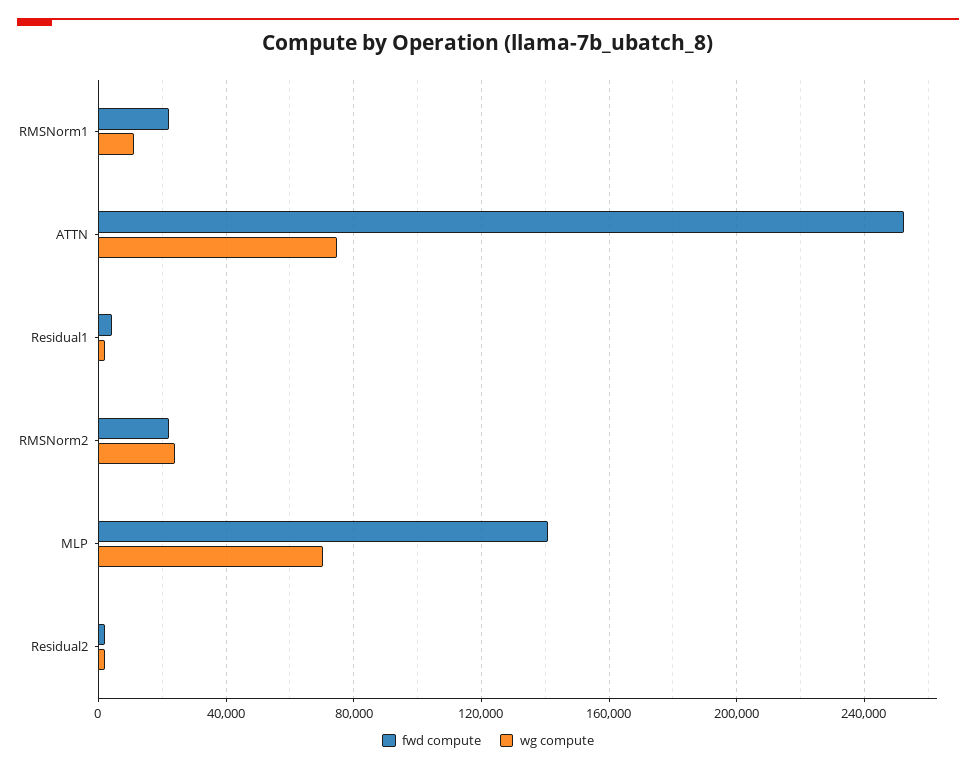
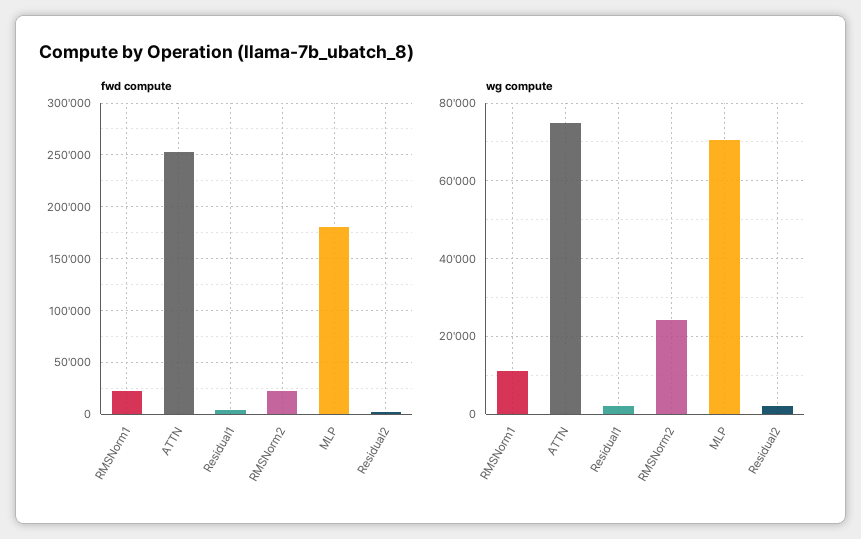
fwd compute, MLP: 140000 -> 180000

